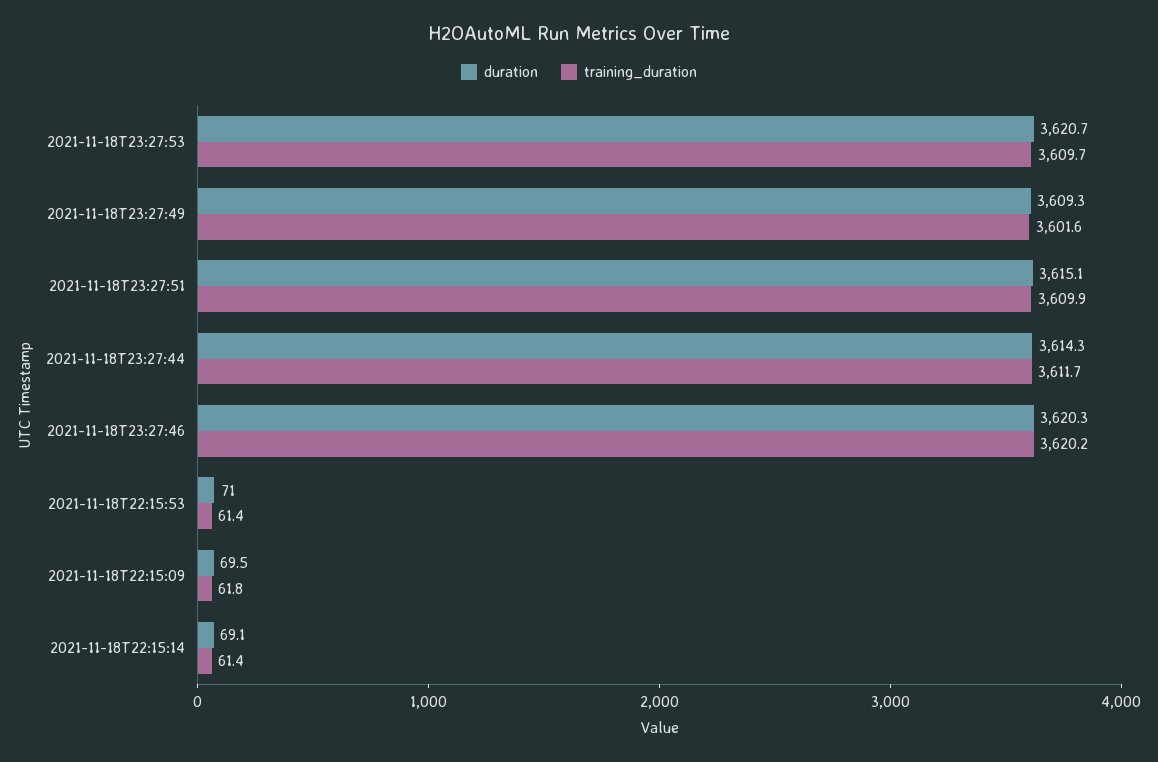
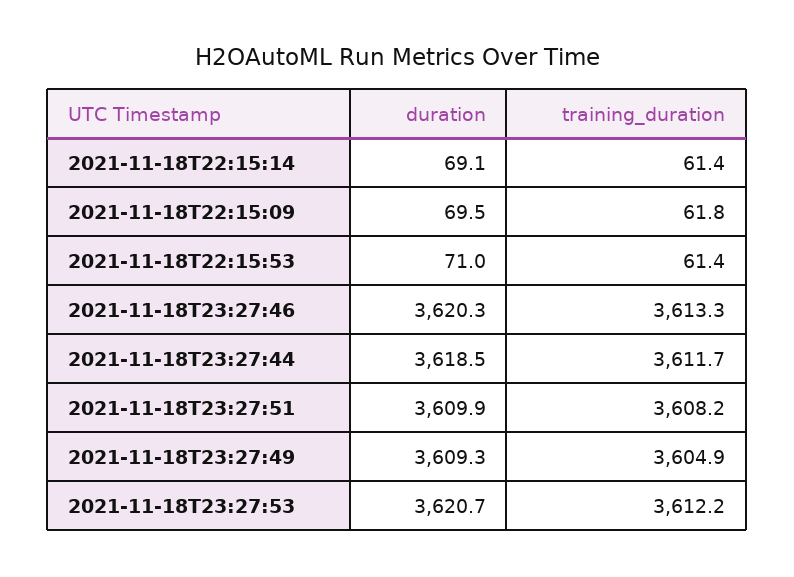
training_duration, 2021-11-18T23:27:53: 3609.7 -> 3612.2
training_duration, 2021-11-18T23:27:49: 3601.6 -> 3604.9
duration, 2021-11-18T23:27:51: 3615.1 -> 3609.9
training_duration, 2021-11-18T23:27:51: 3609.9 -> 3608.2
duration, 2021-11-18T23:27:44: 3614.3 -> 3618.5
training_duration, 2021-11-18T23:27:46: 3620.2 -> 3613.3

